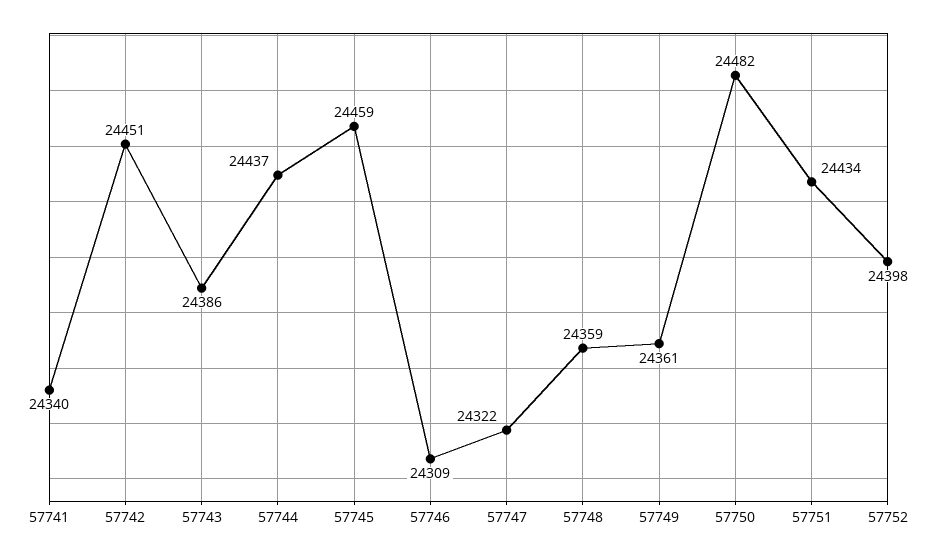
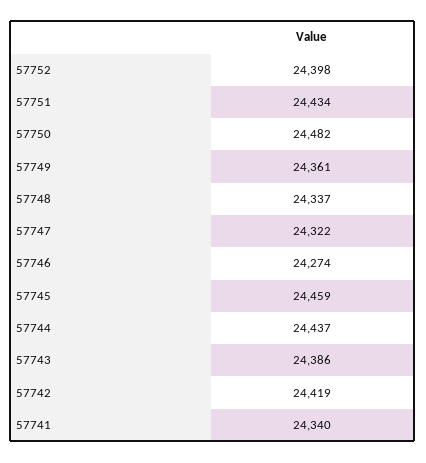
57742: 24451 -> 24419
57746: 24309 -> 24274
57748: 24359 -> 24337

